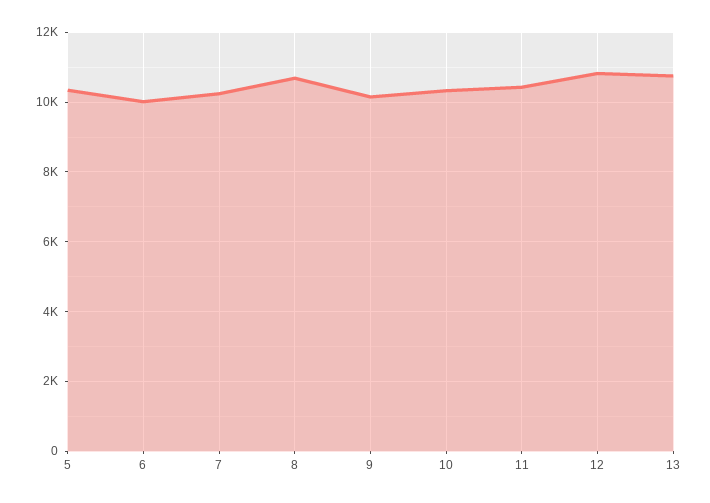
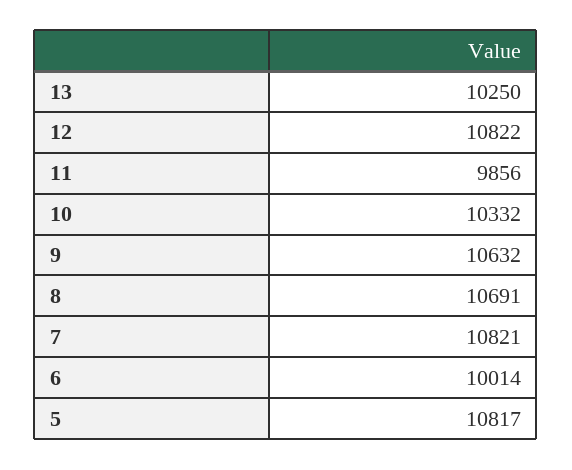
5: 10400 -> 10817
7: 10200 -> 10821
9: 10200 -> 10632
11: 10400 -> 9856
13: 10800 -> 10250

